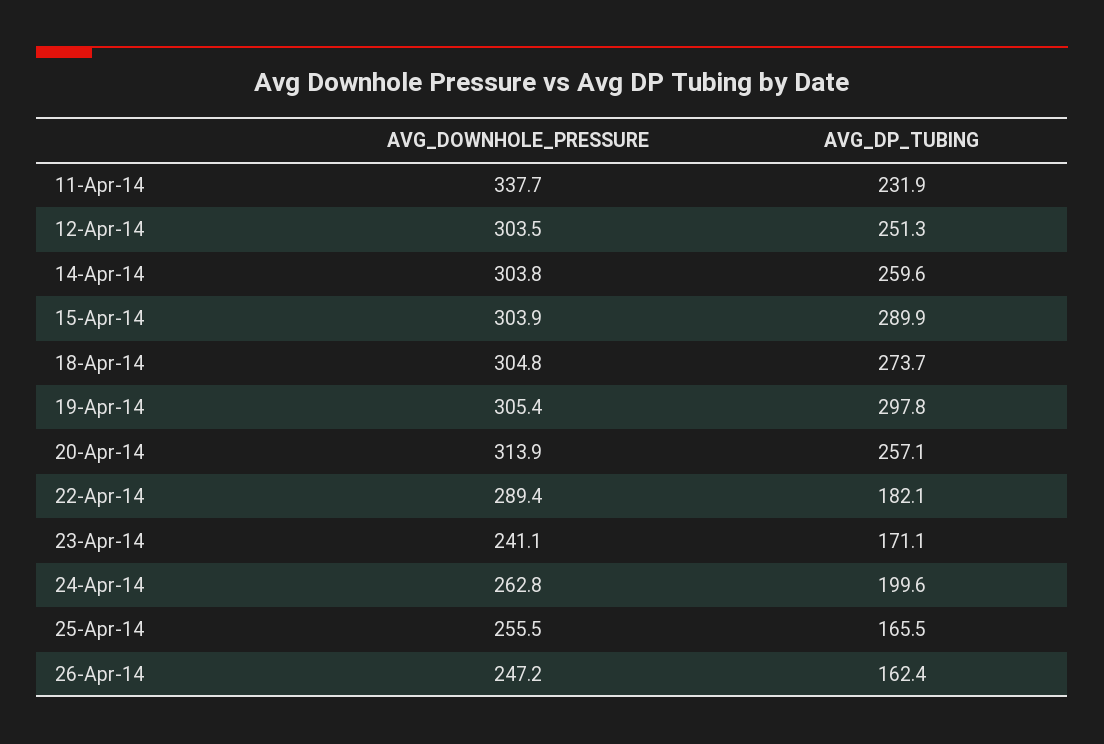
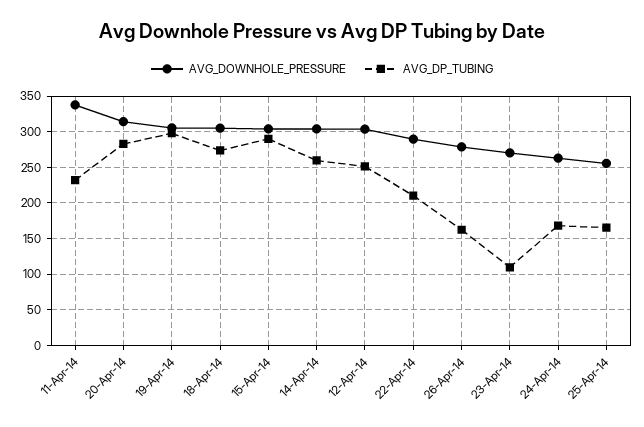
AVG_DP_TUBING, 20-Apr-14: 257.1 -> 280
AVG_DP_TUBING, 22-Apr-14: 182.1 -> 210
AVG_DOWNHOLE_PRESSURE, 23-Apr-14: 241.1 -> 270
AVG_DP_TUBING, 23-Apr-14: 171.1 -> 110
AVG_DP_TUBING, 24-Apr-14: 199.6 -> 170
AVG_DOWNHOLE_PRESSURE, 26-Apr-14: 247.2 -> 280

